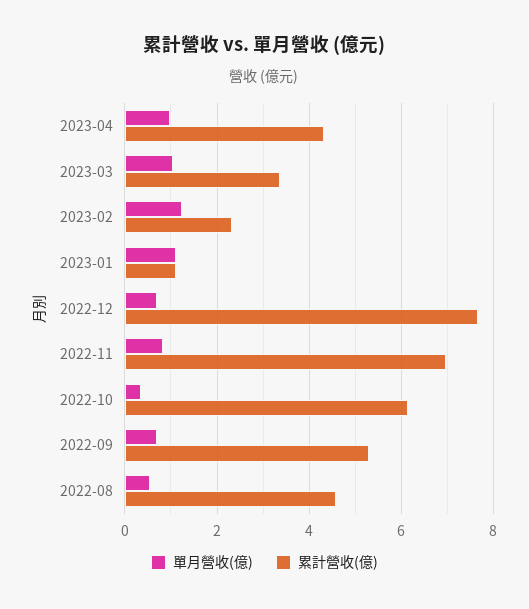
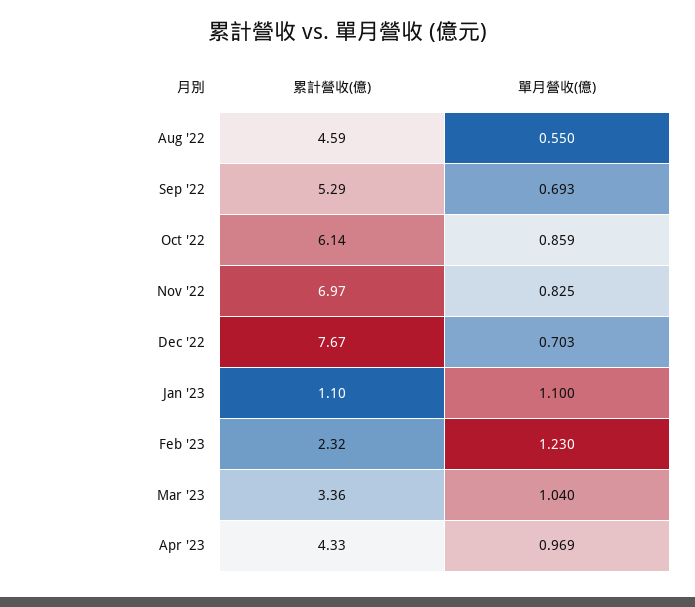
單月營收(億), 2022-10: 0.4 -> 0.859

